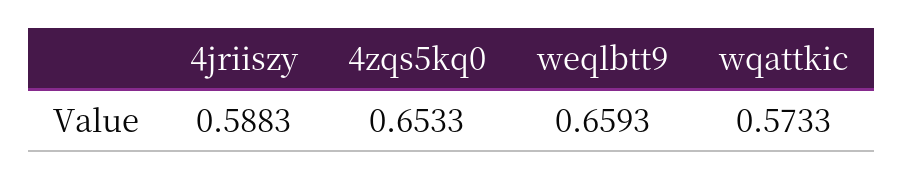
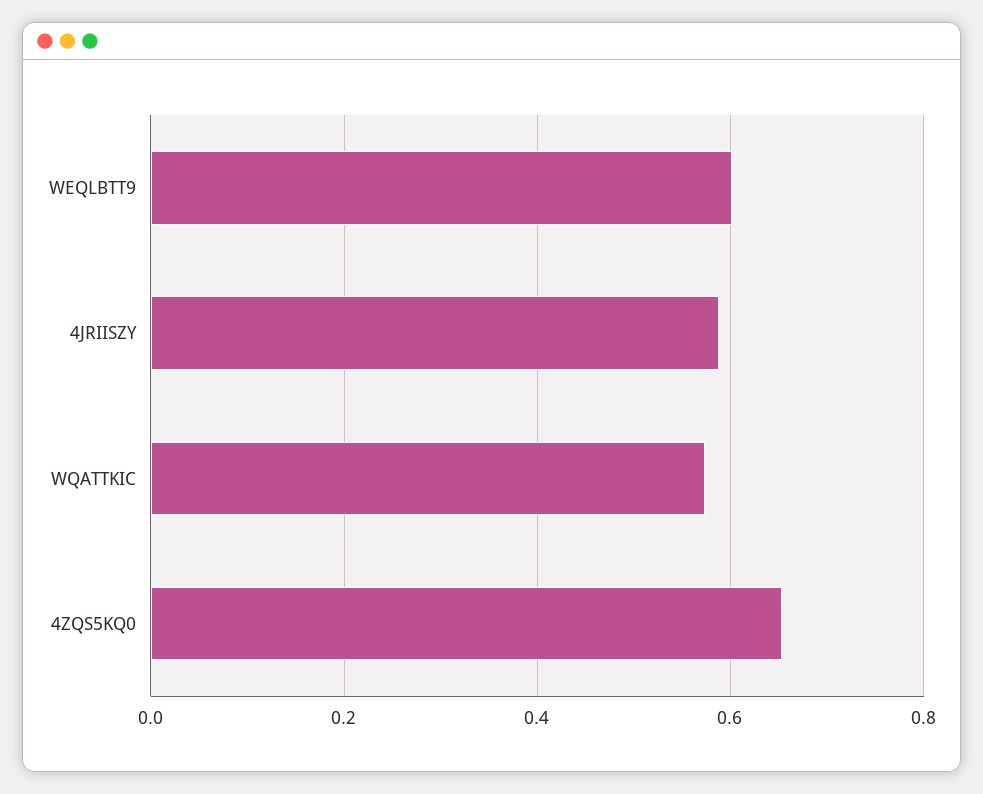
weqlbtt9: 0.6593 -> 0.6

